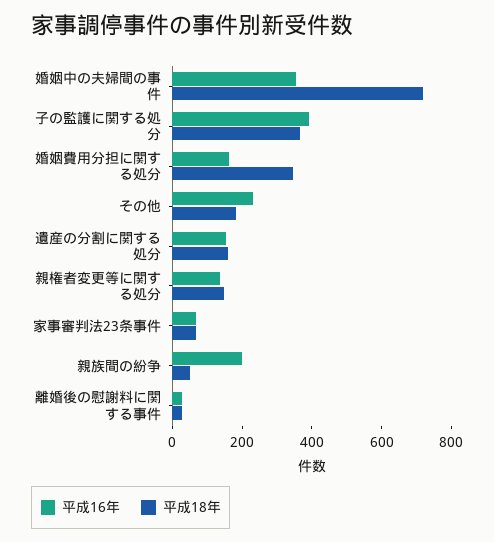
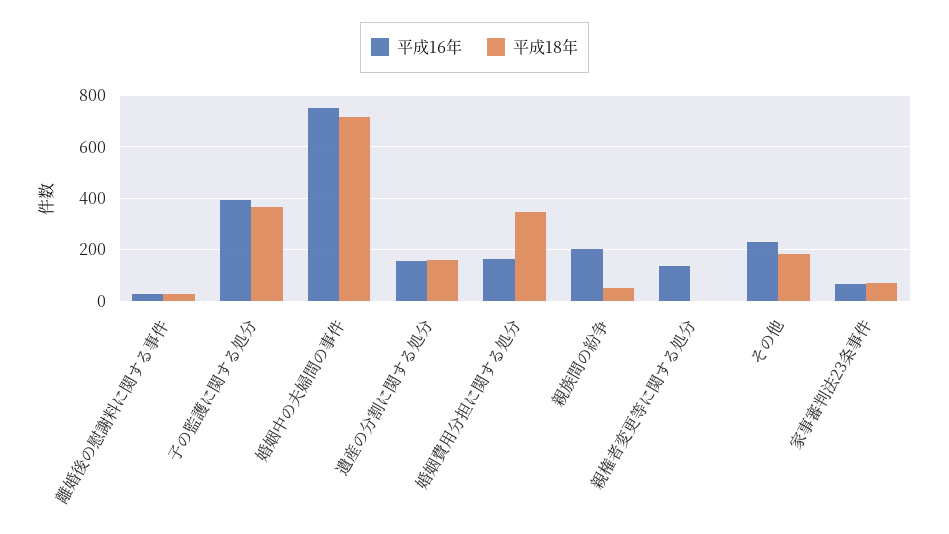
平成16年, 婚姻中の夫婦間の事件: 350 -> 750
平成18年, 親権者変更等に関する処分: 150 -> 0

